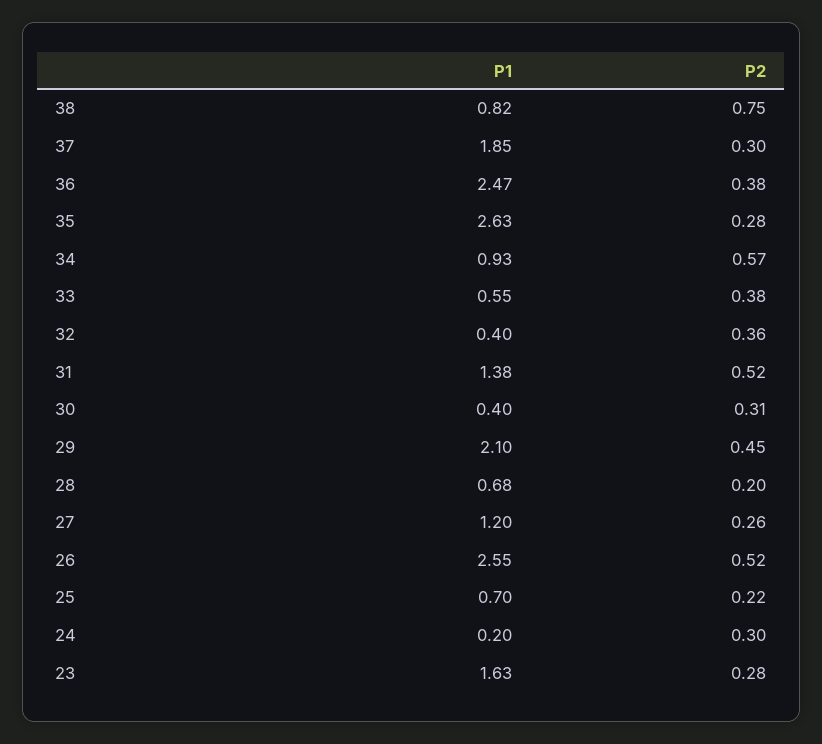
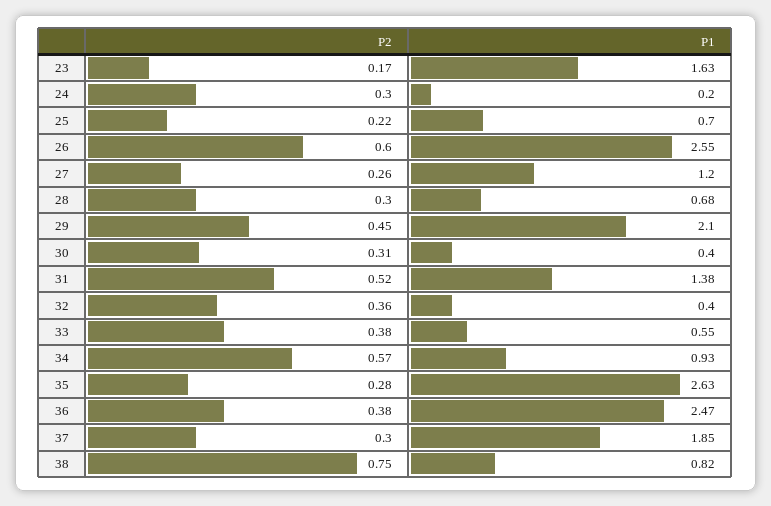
P2, 28: 0.2 -> 0.3
P2, 26: 0.52 -> 0.6
P2, 23: 0.28 -> 0.17

